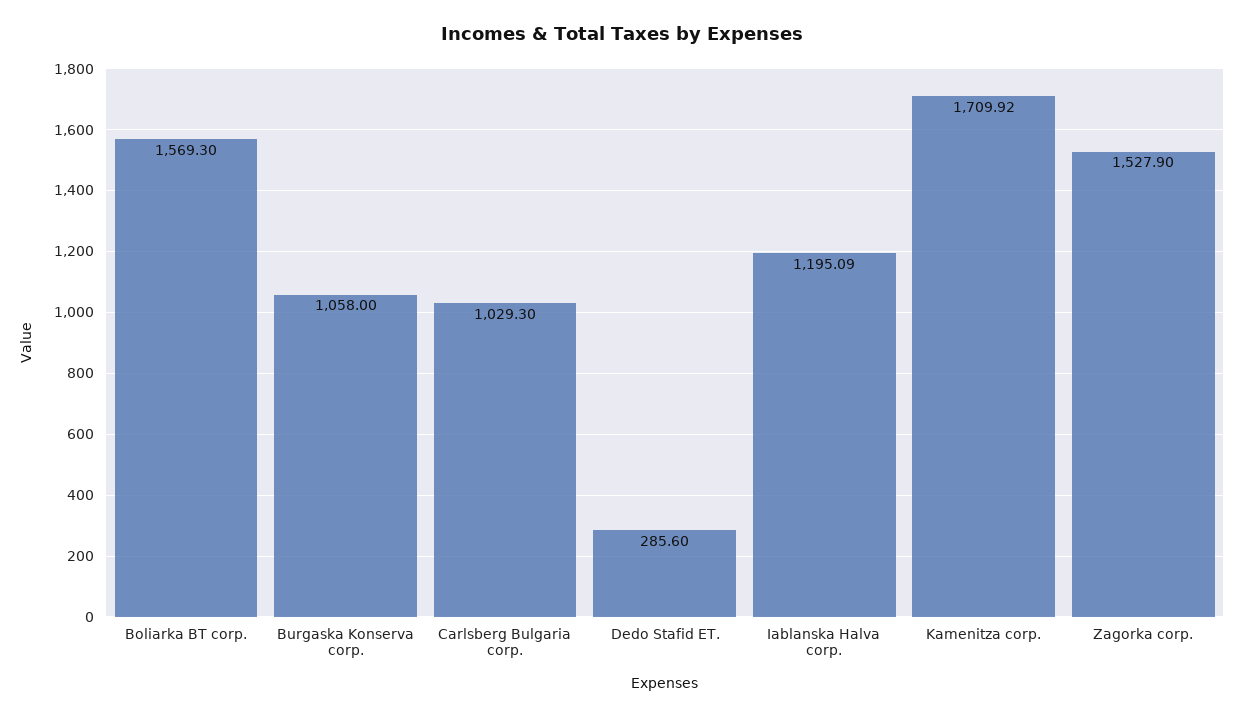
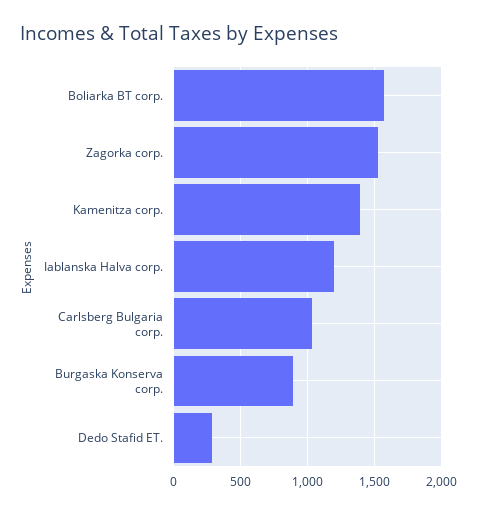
Burgaska Konserva corp.: 1058 -> 900
Kamenitza corp.: 1709.92 -> 1400

